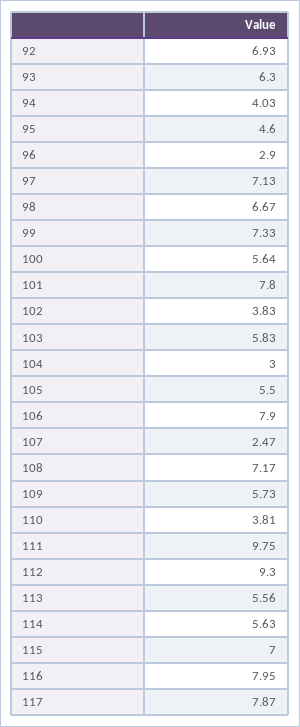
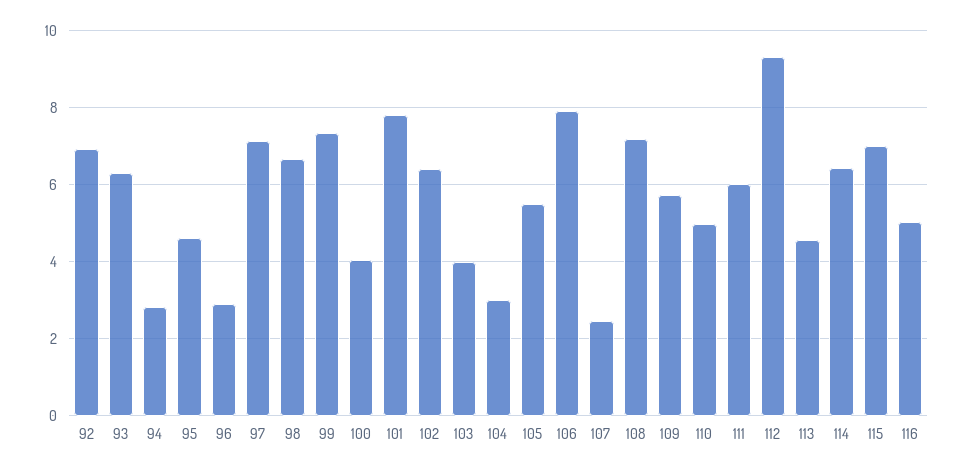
94: 4.03 -> 2.8
100: 5.64 -> 4
102: 3.83 -> 6.4
103: 5.83 -> 4
110: 3.81 -> 5
111: 9.75 -> 6
113: 5.56 -> 4.6
114: 5.63 -> 6.4
116: 7.95 -> 5
117: 7.87 -> none

